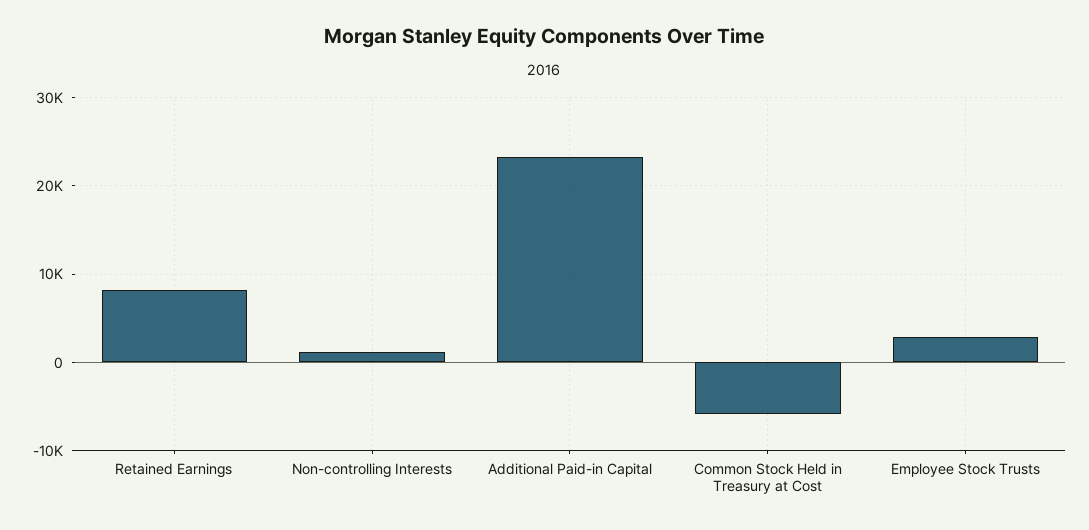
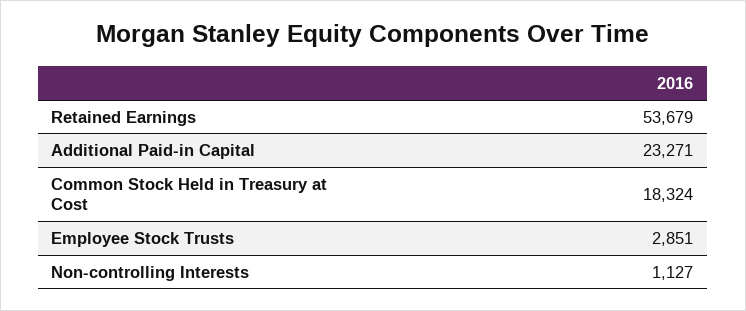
Retained Earnings: 8000 -> 53679
Common Stock Held in Treasury at Cost: -6000 -> 18324

